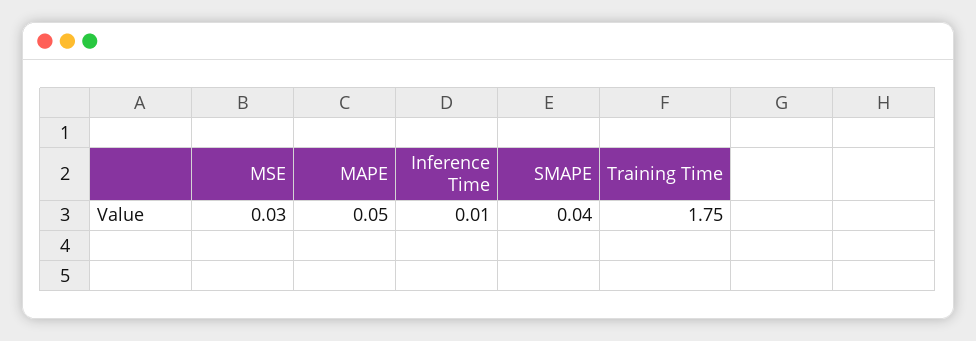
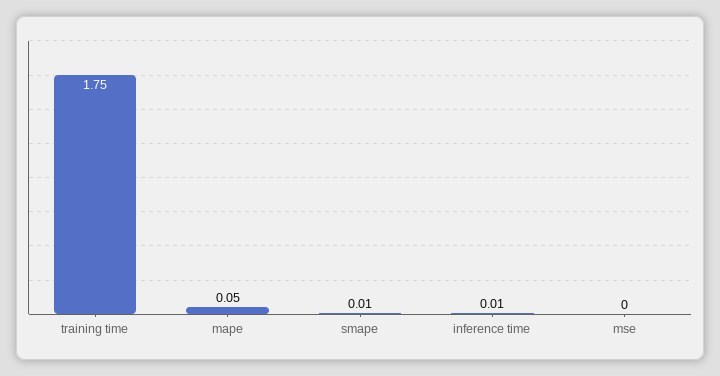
MSE: 0.03 -> 0
SMAPE: 0.04 -> 0.01

